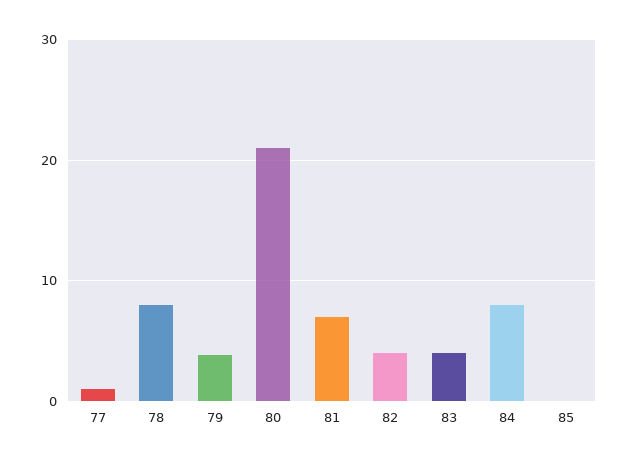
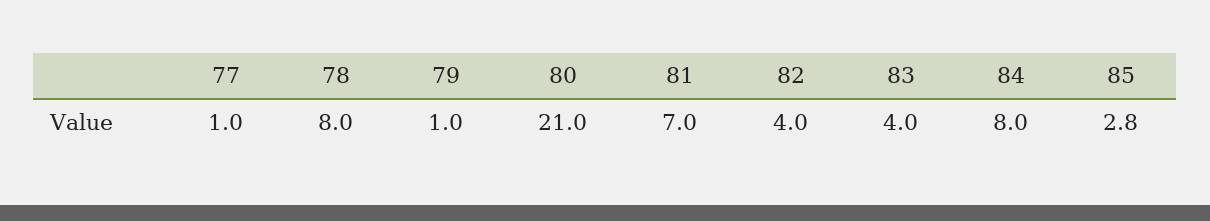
79: 4 -> 1
85: 0 -> 2.8

